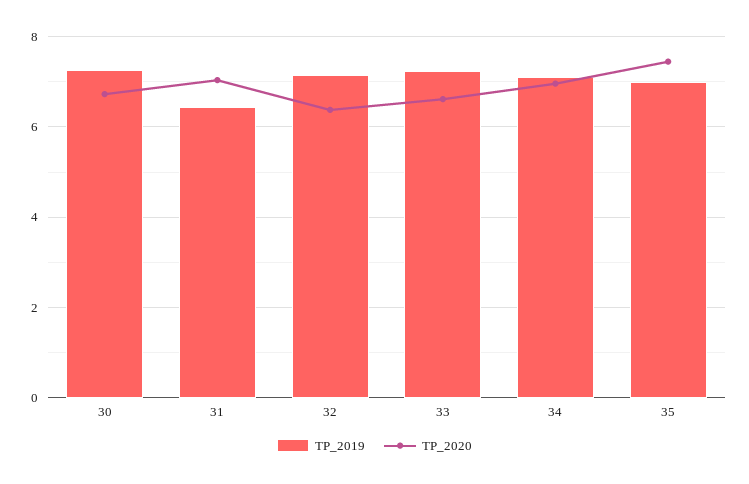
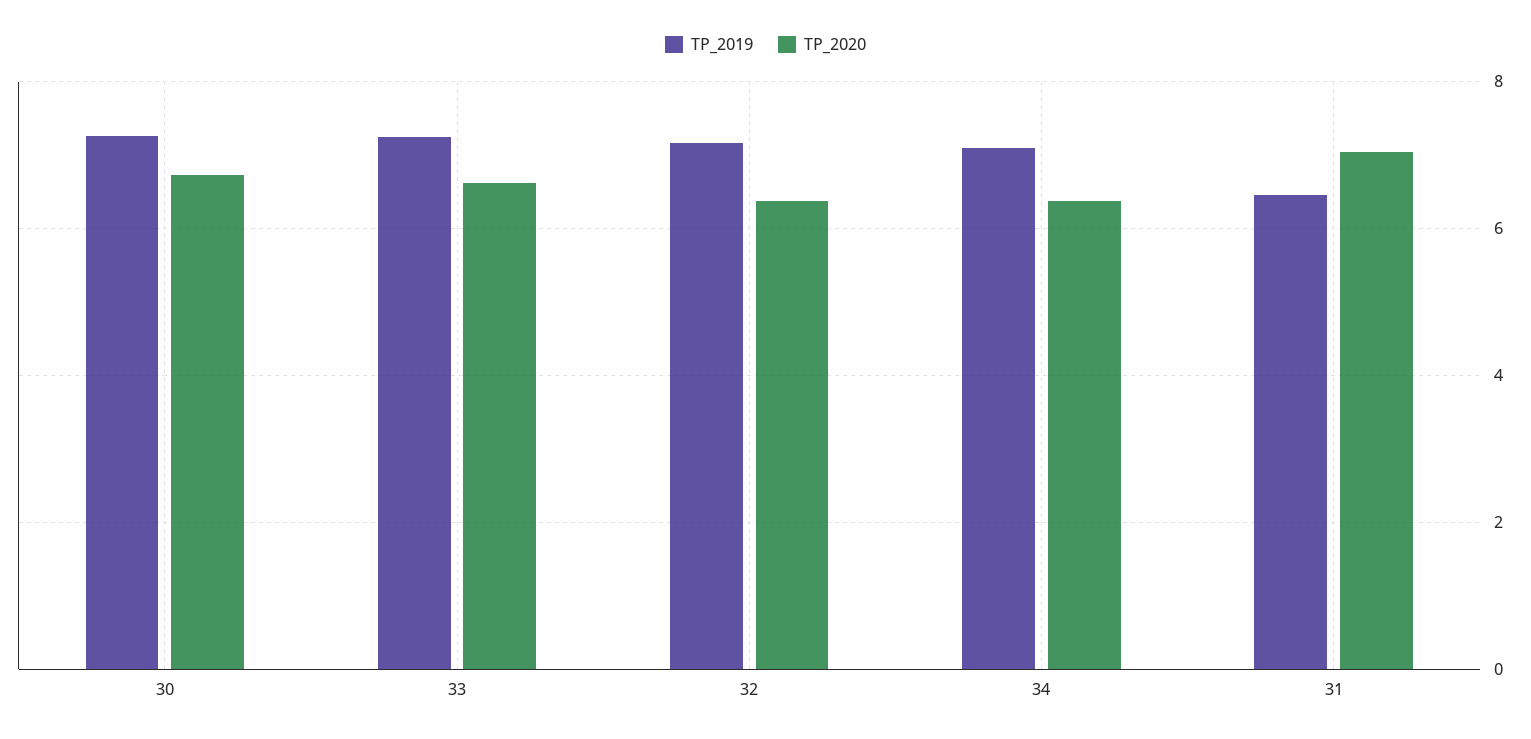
TP_2020, 34: 7 -> 6.4
TP_2019, 35: 7 -> none
TP_2020, 35: 7.4 -> none

